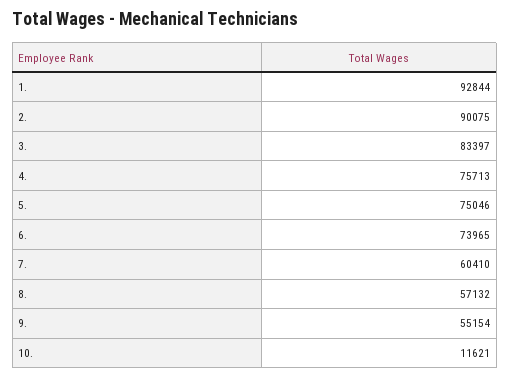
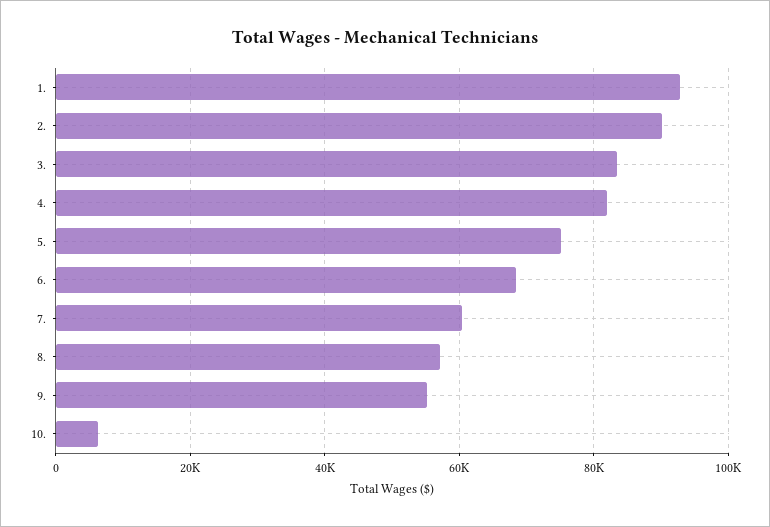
4.: 75713 -> 82000
6.: 73965 -> 68000
10.: 11621 -> 6000

